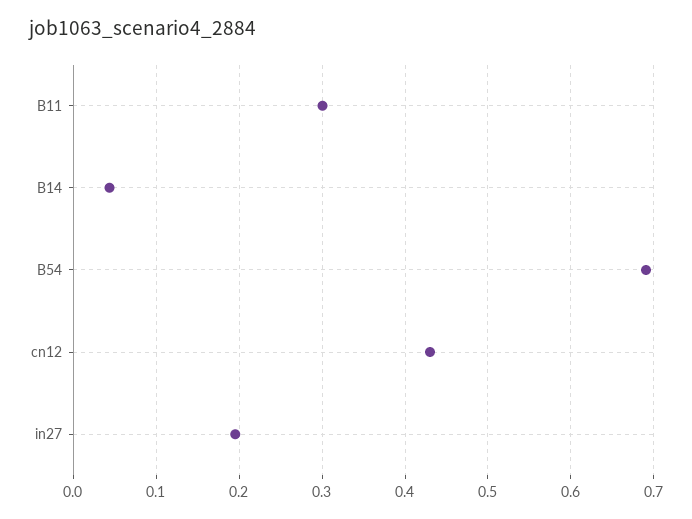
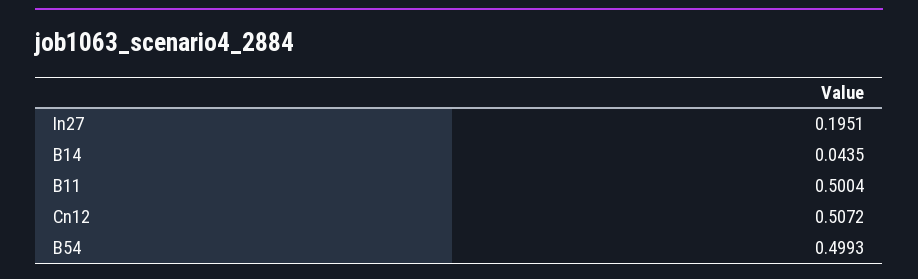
B11: 0.3 -> 0.5004
B54: 0.69 -> 0.4993
cn12: 0.43 -> 0.5072

